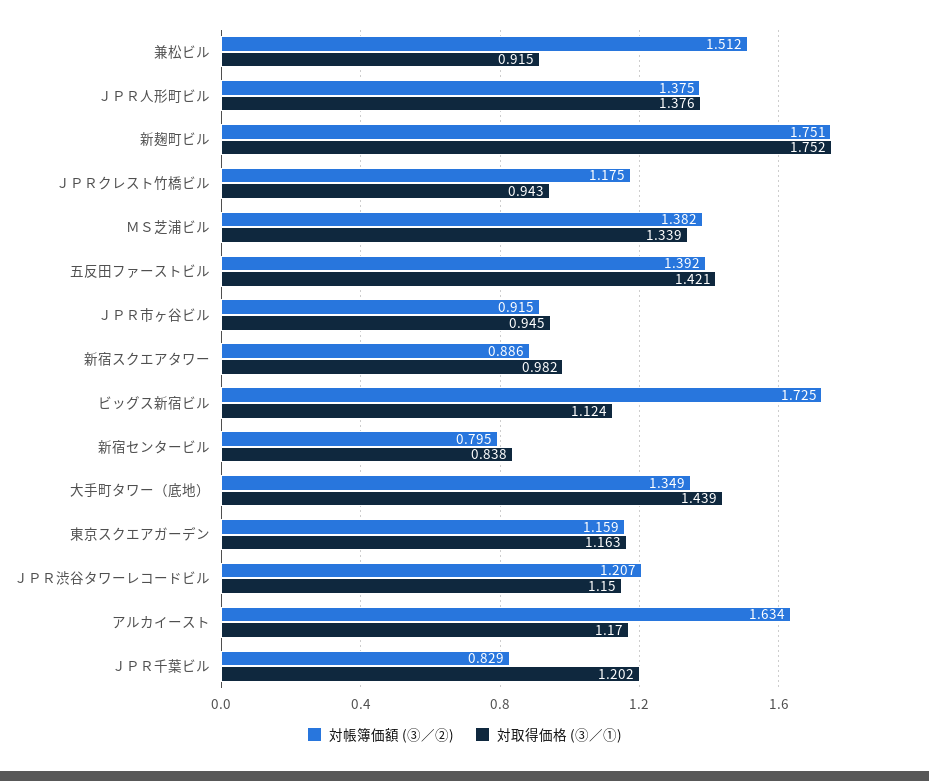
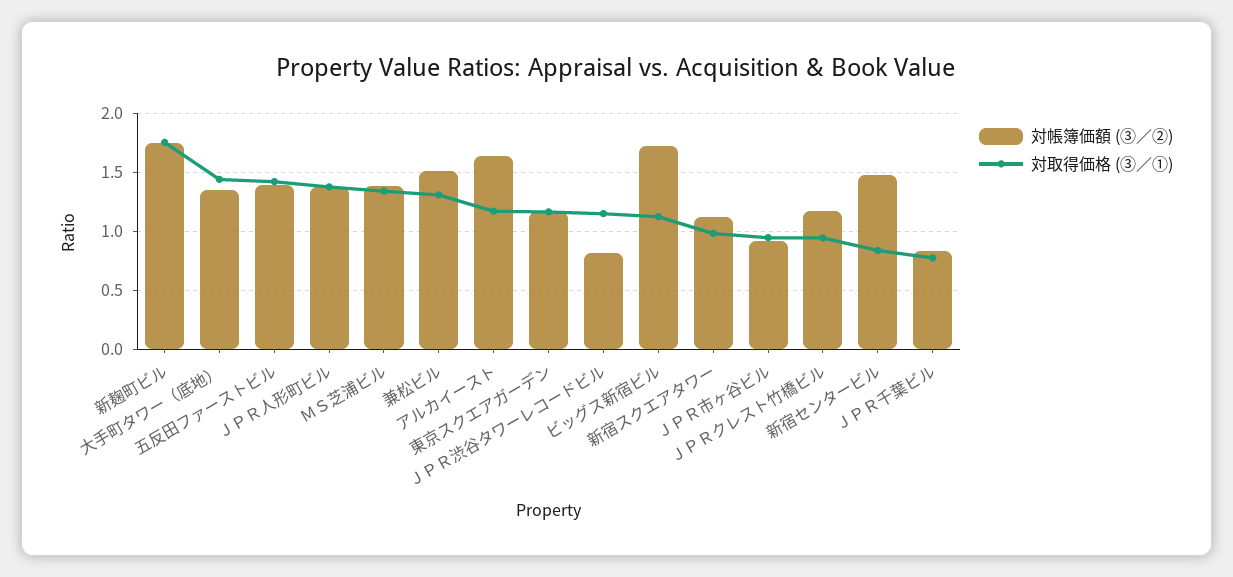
対取得価格 (③／①), 兼松ビル: 0.915 -> 1.3
対帳簿価額 (③／②), 新宿スクエアタワー: 0.886 -> 1.1
対帳簿価額 (③／②), 新宿センタービル: 0.795 -> 1.5
対帳簿価額 (③／②), ＪＰＲ渋谷タワーレコードビル: 1.207 -> 0.8
対取得価格 (③／①), ＪＰＲ千葉ビル: 1.202 -> 0.8

